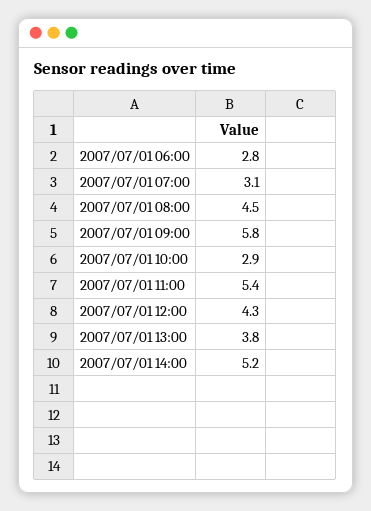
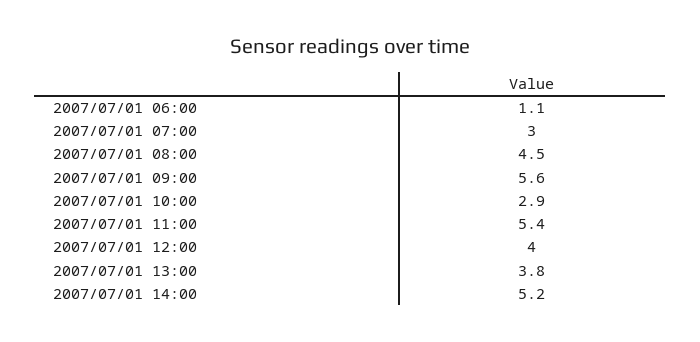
2007/07/01 06:00: 2.8 -> 1.1
2007/07/01 07:00: 3.1 -> 3
2007/07/01 09:00: 5.8 -> 5.6
2007/07/01 12:00: 4.3 -> 4

